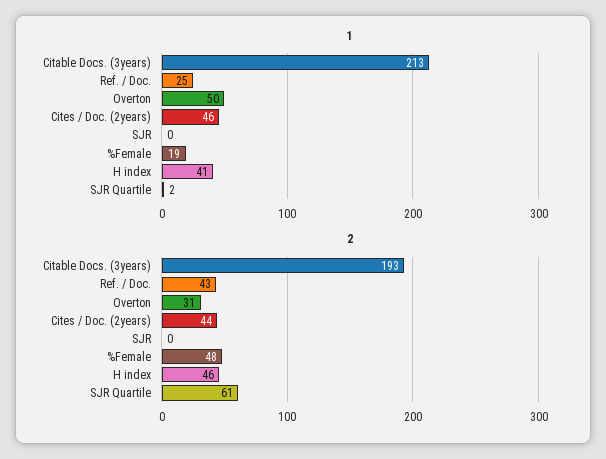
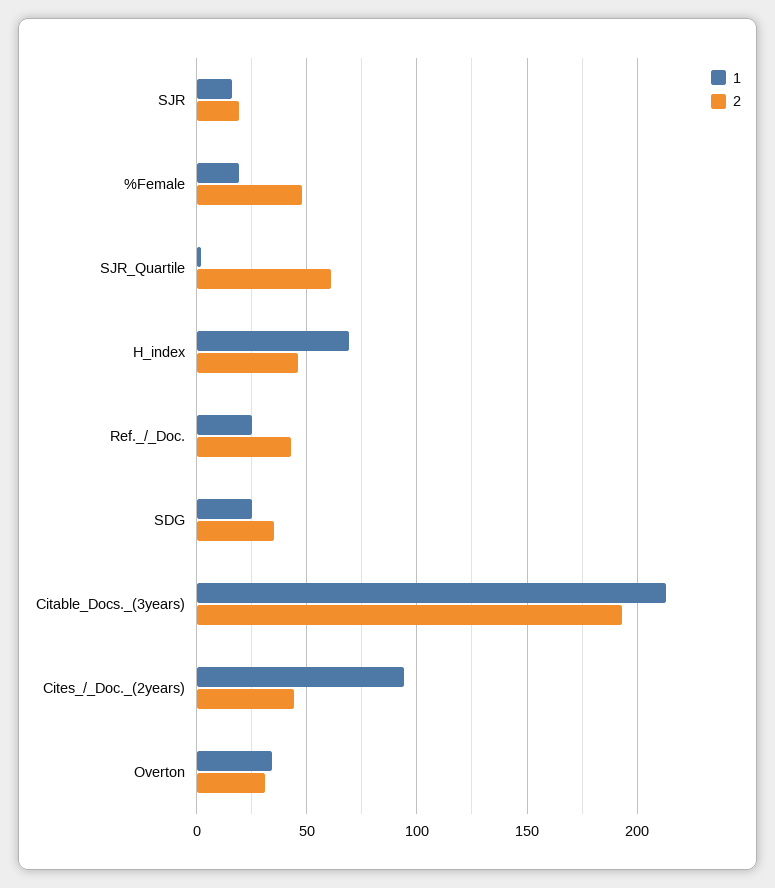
1, Overton: 50 -> 35
1, Cites / Doc. (2years): 46 -> 95
1, SJR: 0 -> 15
1, H index: 41 -> 70
2, SJR: 0 -> 20
1, SDG: none -> 25
2, SDG: none -> 35

